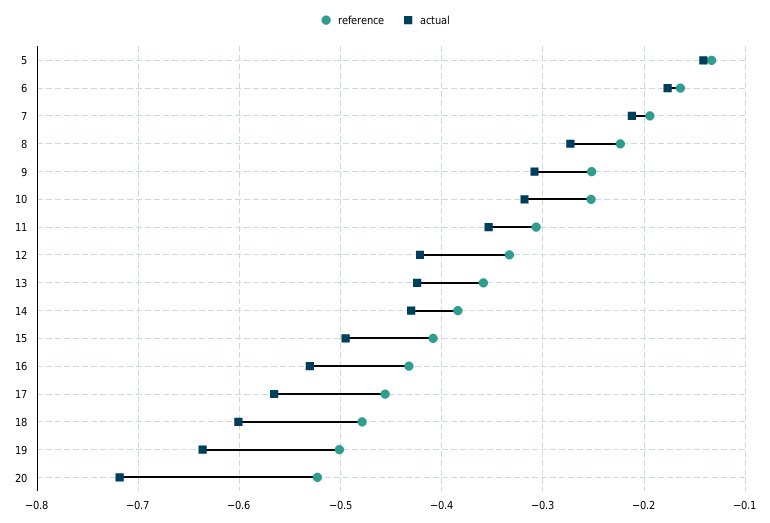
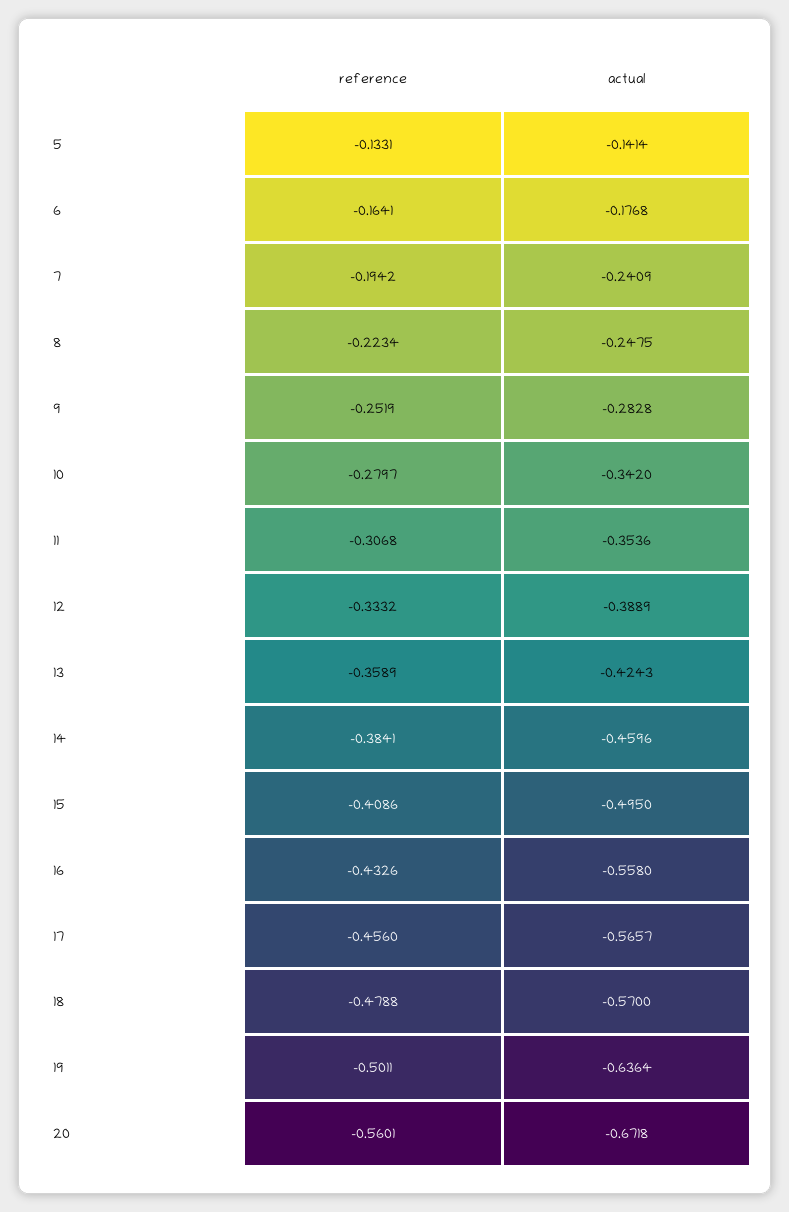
actual, 7: -0.21 -> -0.2409
actual, 8: -0.27 -> -0.2475
actual, 9: -0.31 -> -0.2828
reference, 10: -0.25 -> -0.2797
actual, 10: -0.32 -> -0.342
actual, 12: -0.42 -> -0.3889
actual, 14: -0.43 -> -0.4596
actual, 16: -0.53 -> -0.558
actual, 18: -0.6 -> -0.57
reference, 20: -0.52 -> -0.5601
actual, 20: -0.72 -> -0.6718

